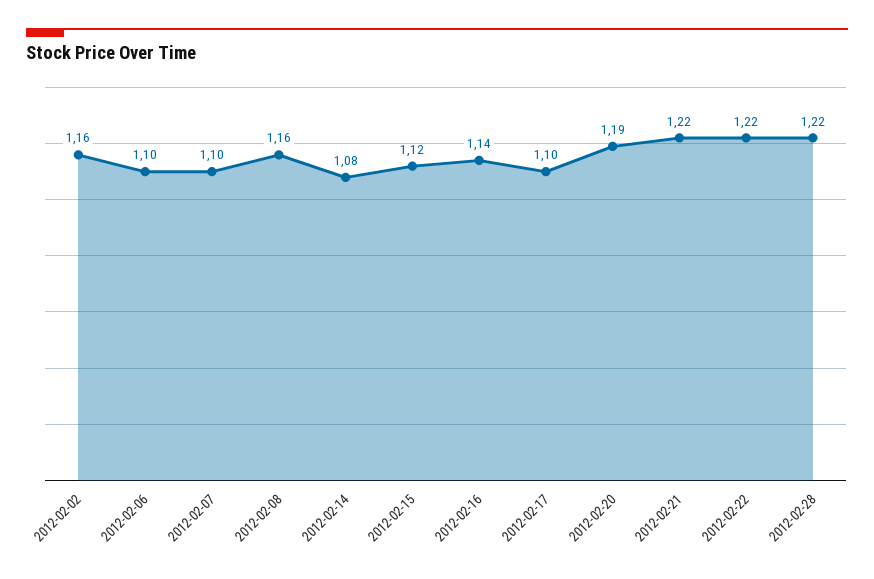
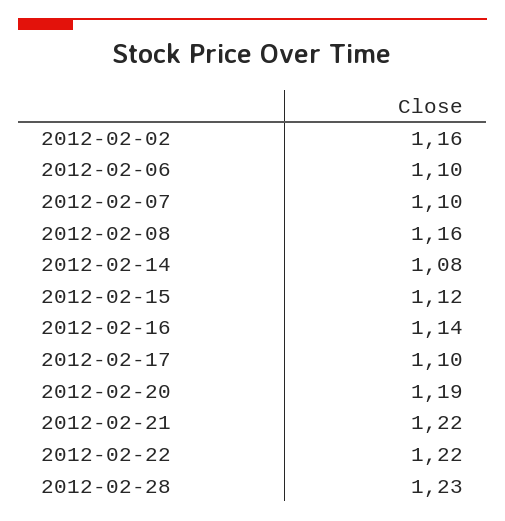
2012-02-28: 1.22 -> 1.23

